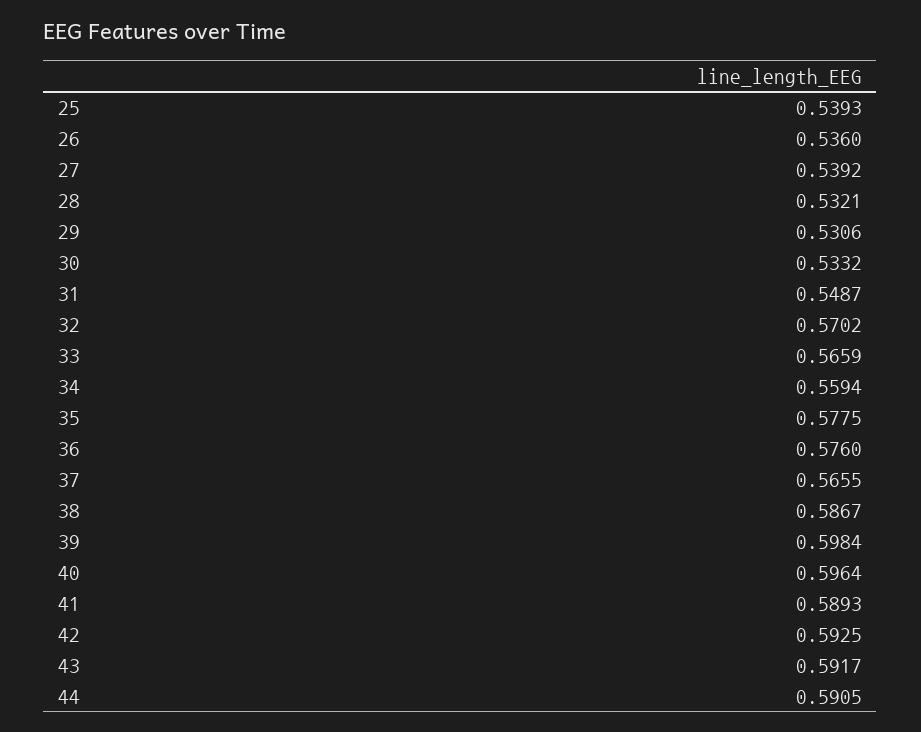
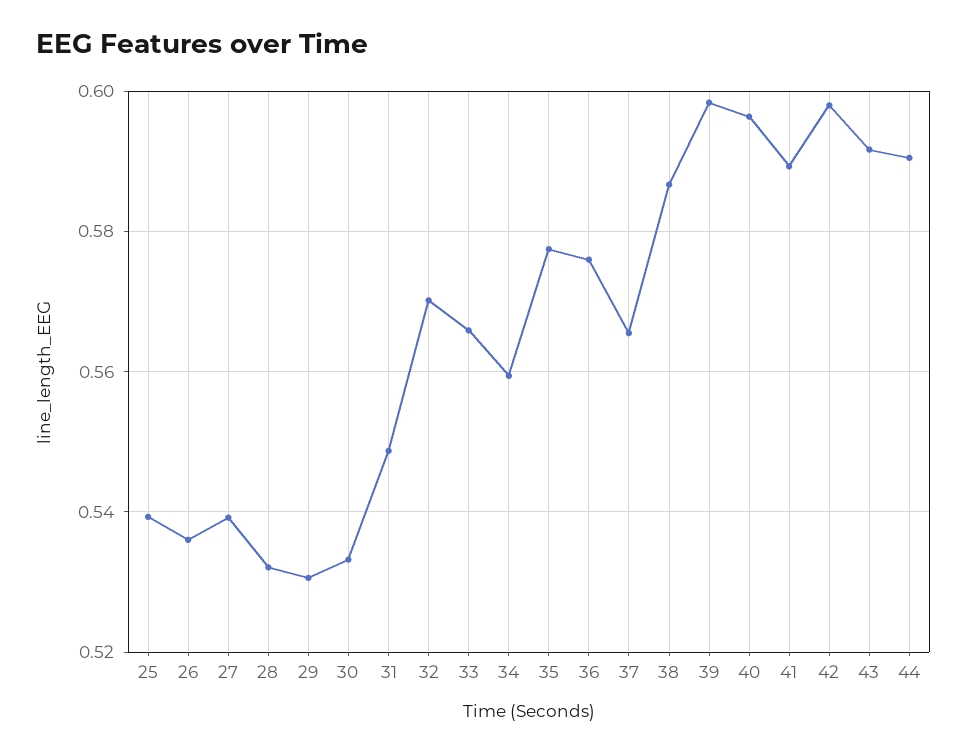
42: 0.5925 -> 0.598

